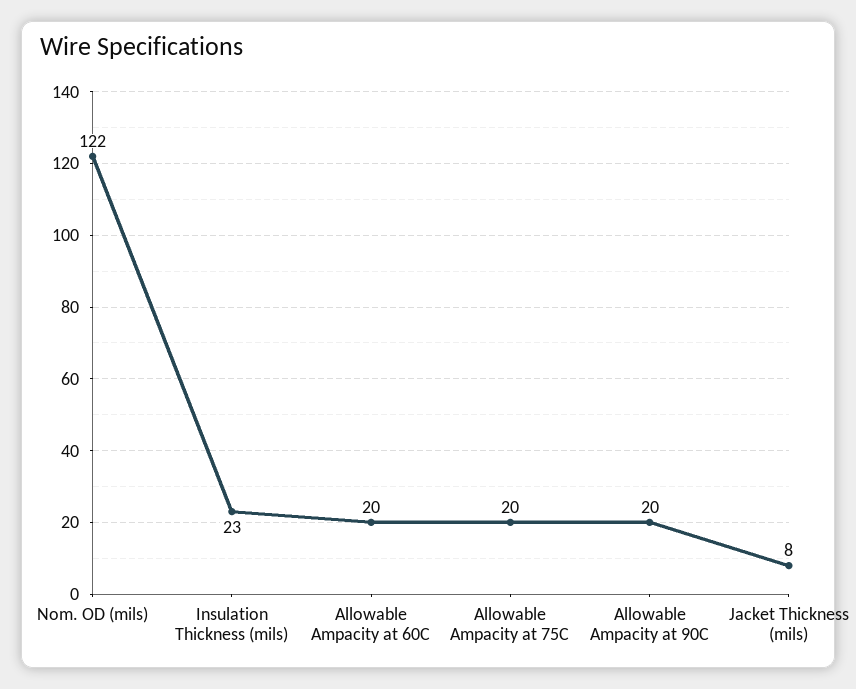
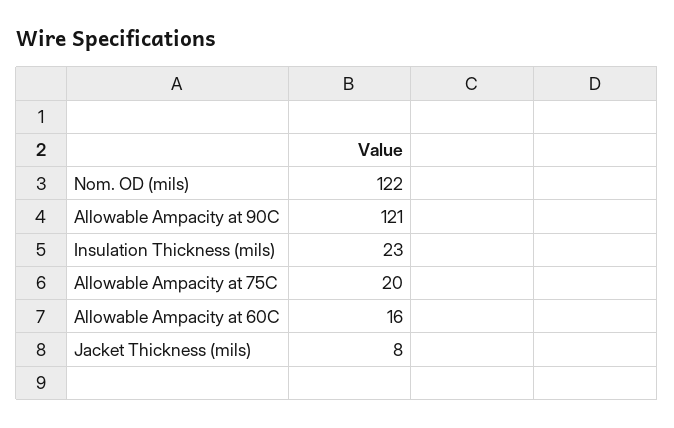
Allowable Ampacity at 60C: 20 -> 16
Allowable Ampacity at 90C: 20 -> 121

